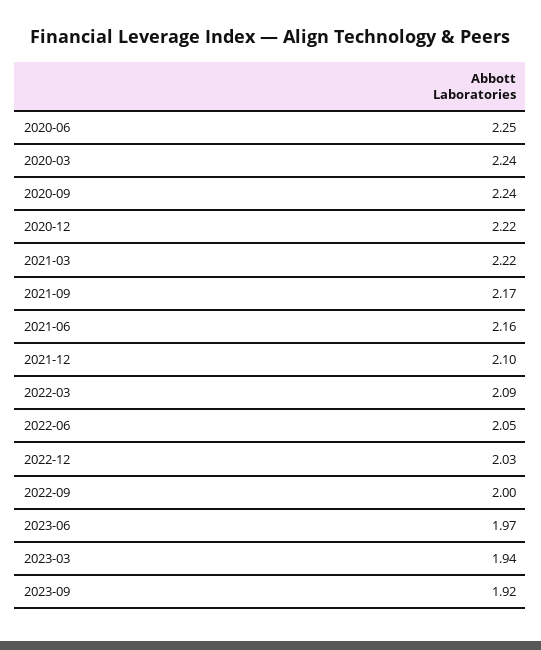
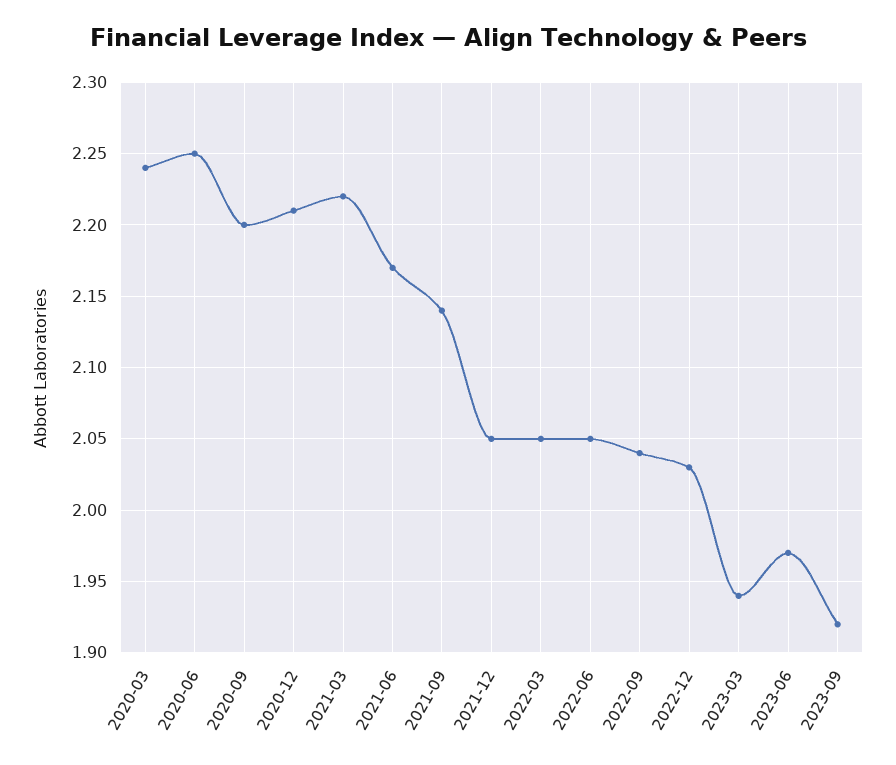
2020-09: 2.24 -> 2.2
2020-12: 2.22 -> 2.21
2021-09: 2.17 -> 2.14
2021-06: 2.16 -> 2.17
2021-12: 2.1 -> 2.05
2022-03: 2.09 -> 2.05
2022-09: 2 -> 2.04

